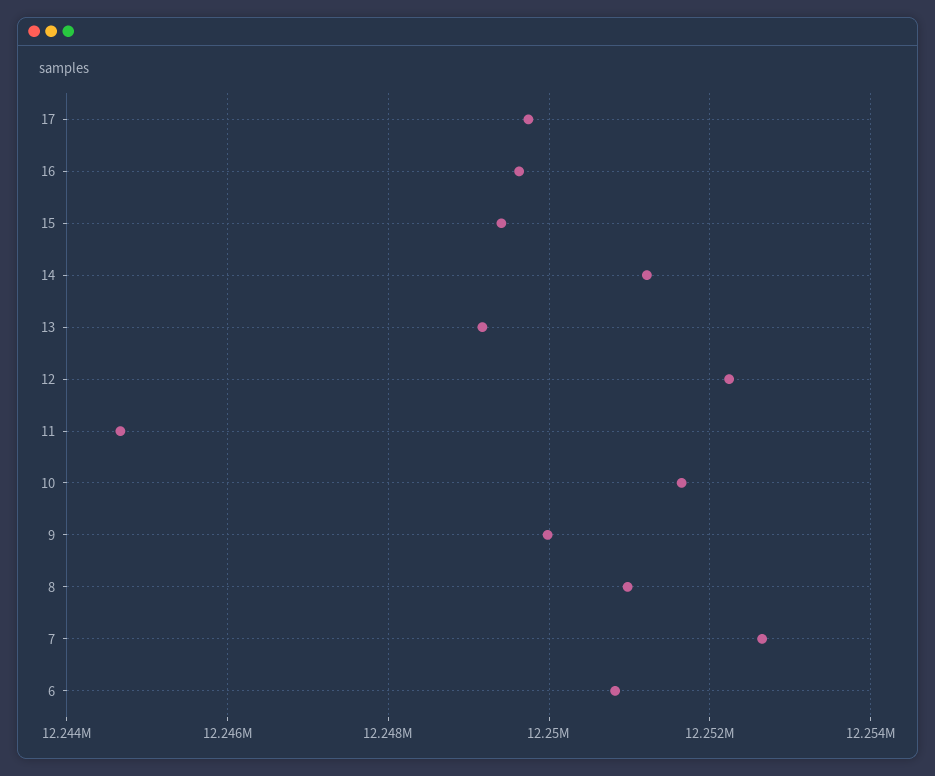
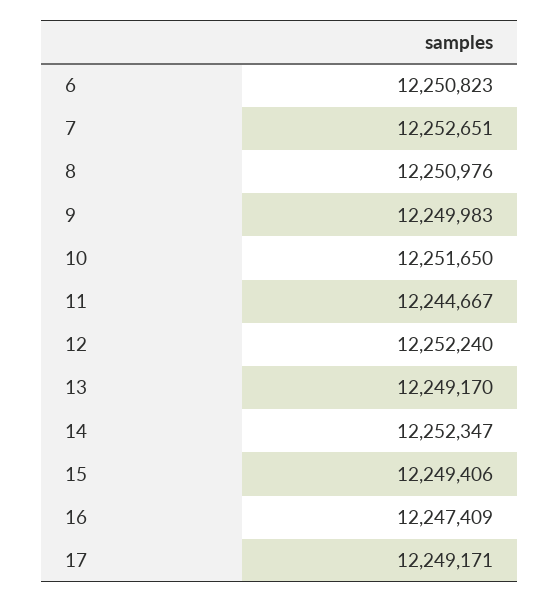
17: 12249800 -> 12249171
16: 12249600 -> 12247409
14: 12251200 -> 12252347

